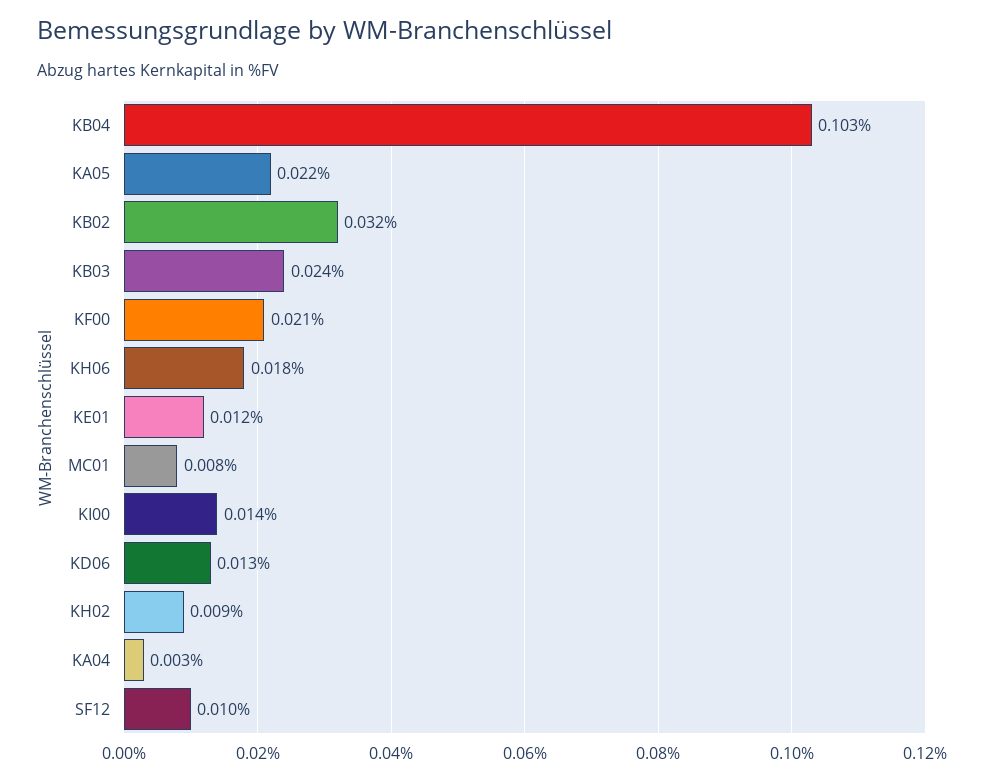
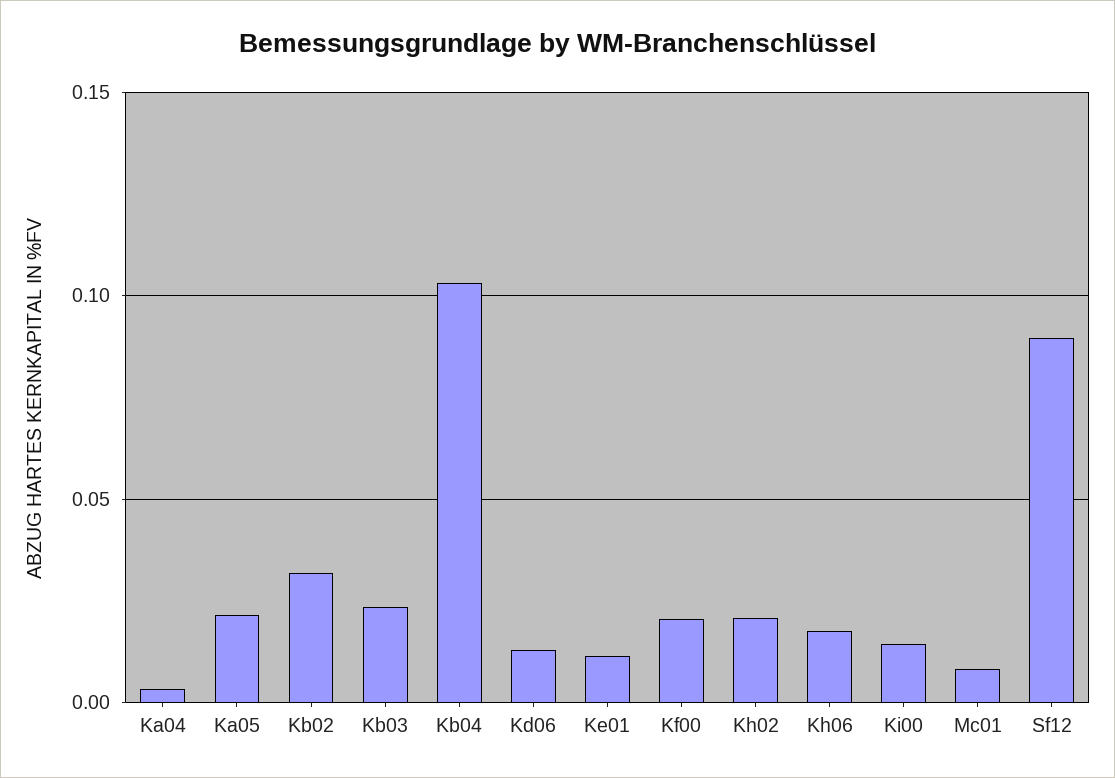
KH02: 0.009 -> 0.02
SF12: 0.01 -> 0.09

